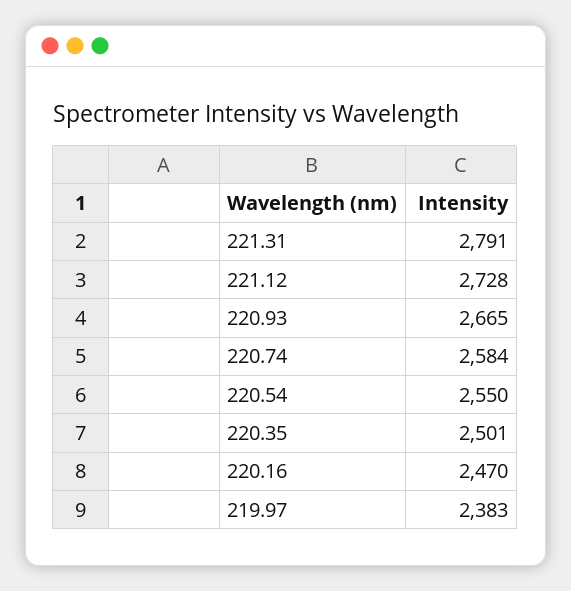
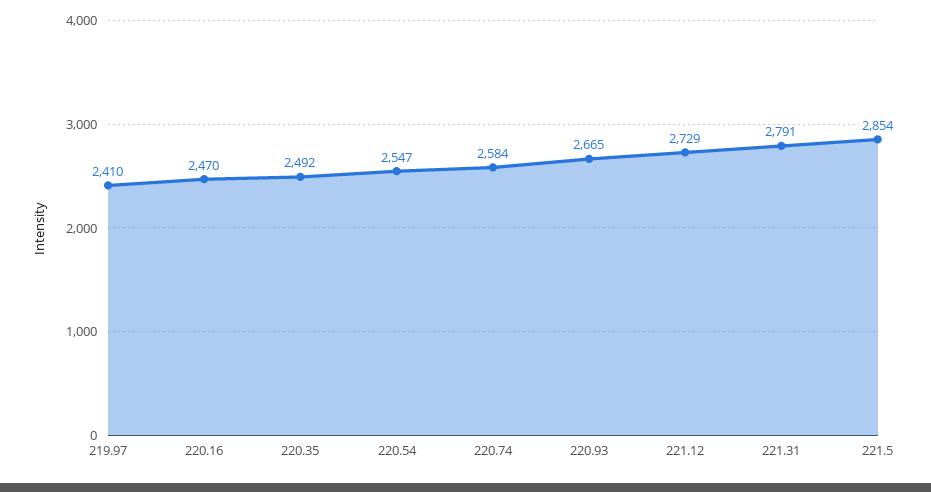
221.12: 2728 -> 2729
220.54: 2550 -> 2547
220.35: 2501 -> 2492
219.97: 2383 -> 2410
221.5: none -> 2854

